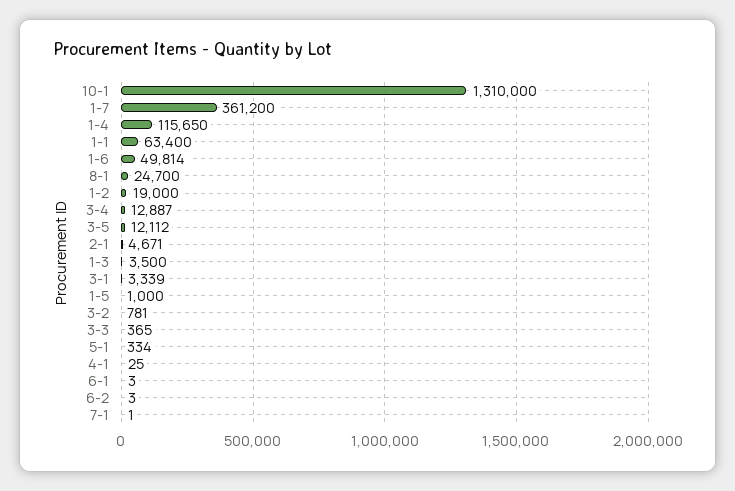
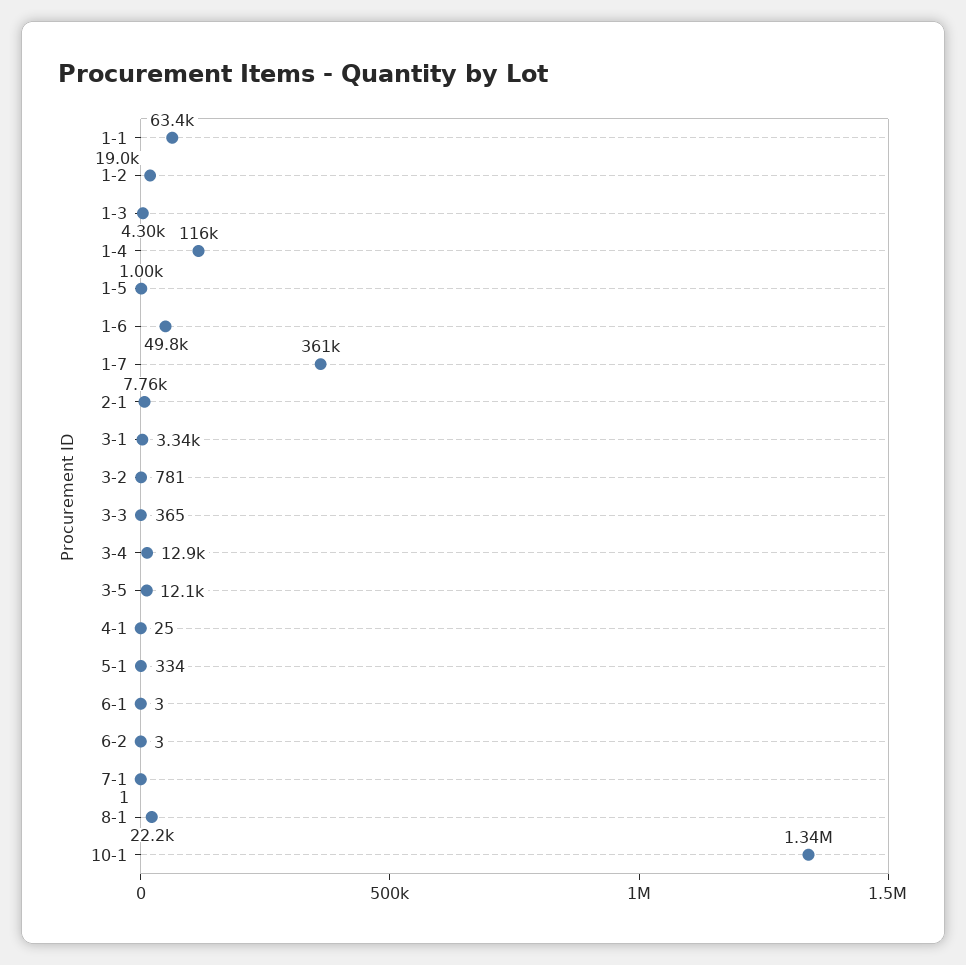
10-1: 1310000 -> 1340000
8-1: 24700 -> 22200
2-1: 4671 -> 7760
1-3: 3500 -> 4300

